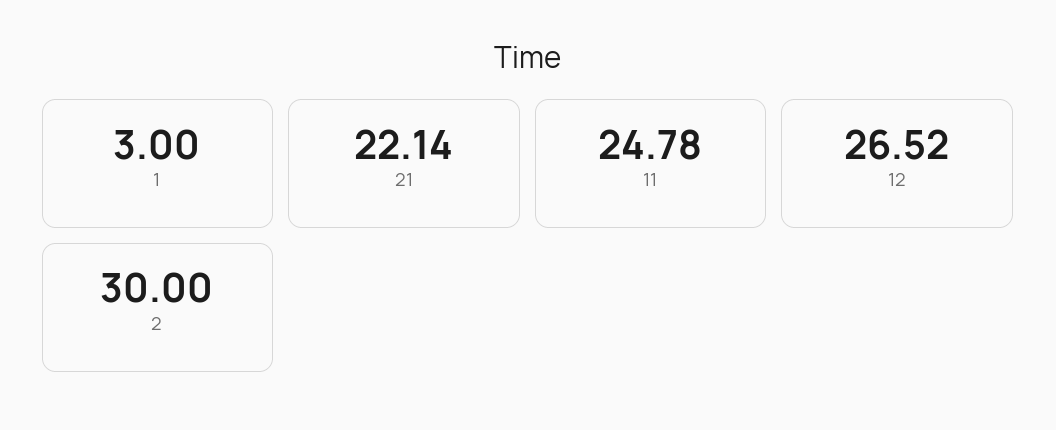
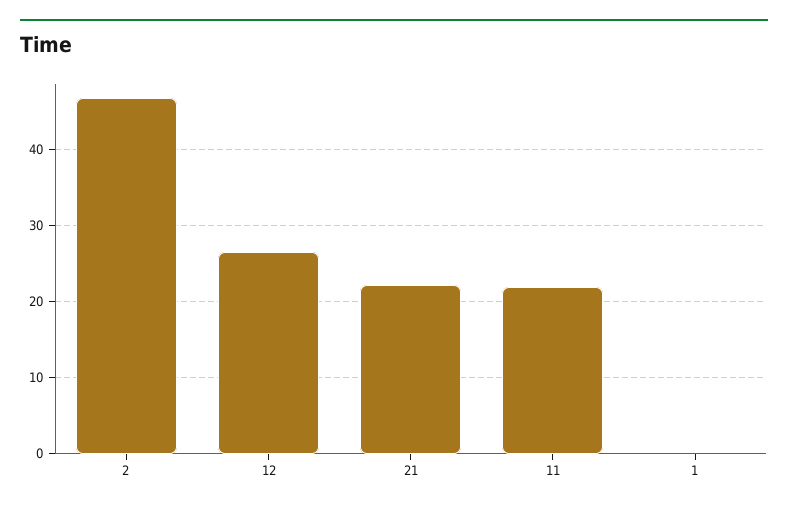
1: 3 -> 0
11: 24.78 -> 22
2: 30 -> 47

